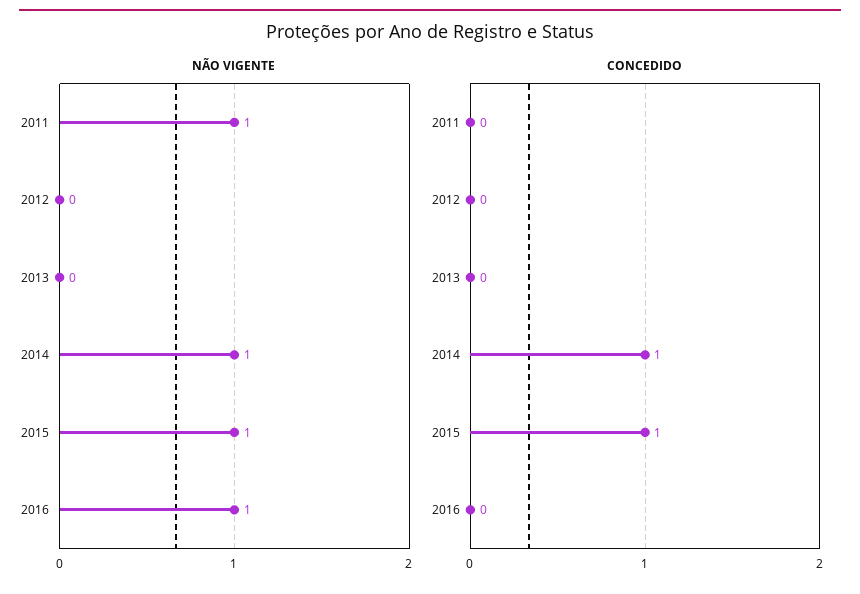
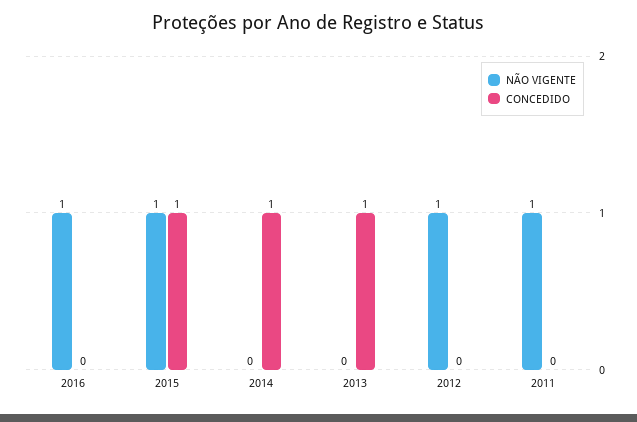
NÃO VIGENTE, 2012: 0 -> 1
NÃO VIGENTE, 2014: 1 -> 0
CONCEDIDO, 2013: 0 -> 1

